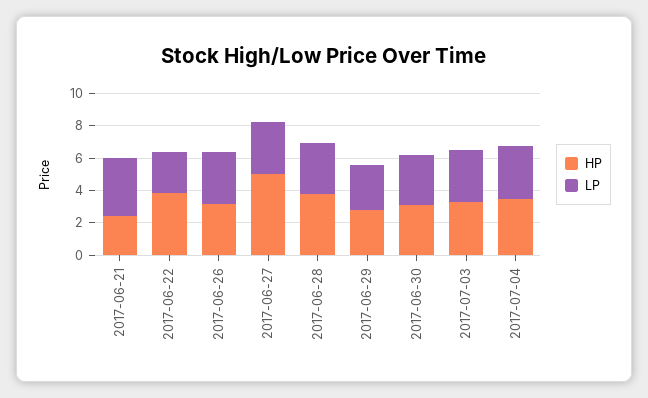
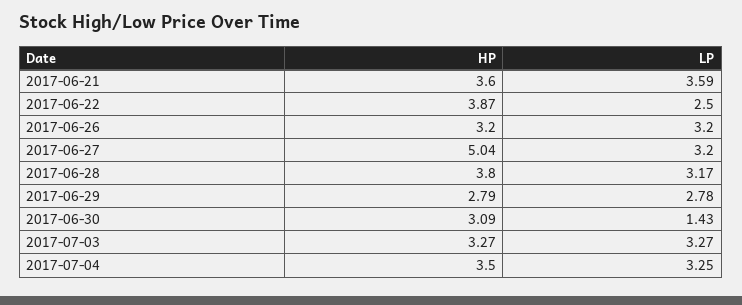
HP, 2017-06-21: 2.5 -> 3.6
LP, 2017-06-30: 3 -> 1.43

